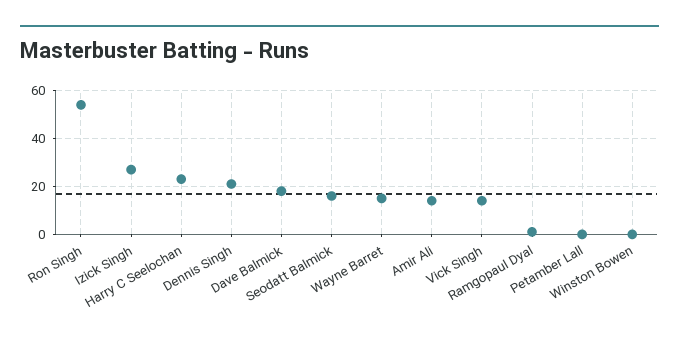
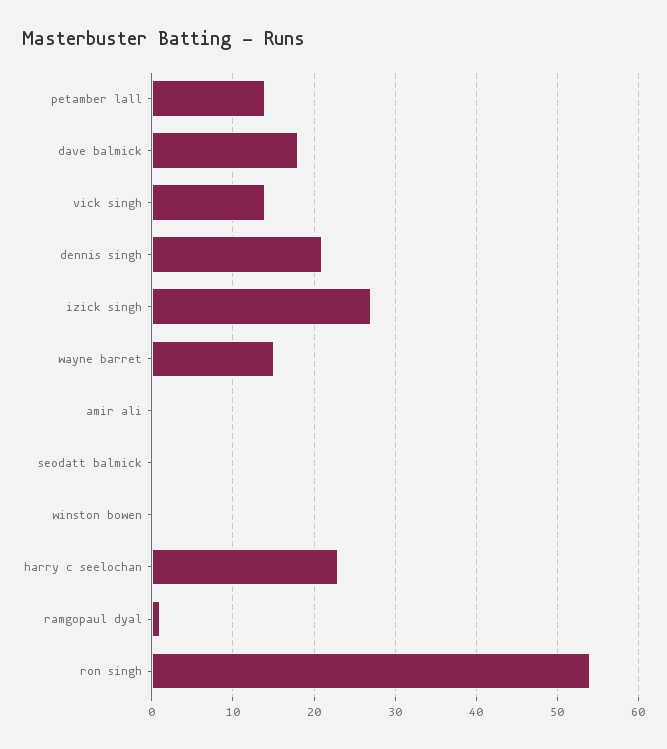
Seodatt Balmick: 15 -> 0
Amir Ali: 15 -> 0
Petamber Lall: 0 -> 14

